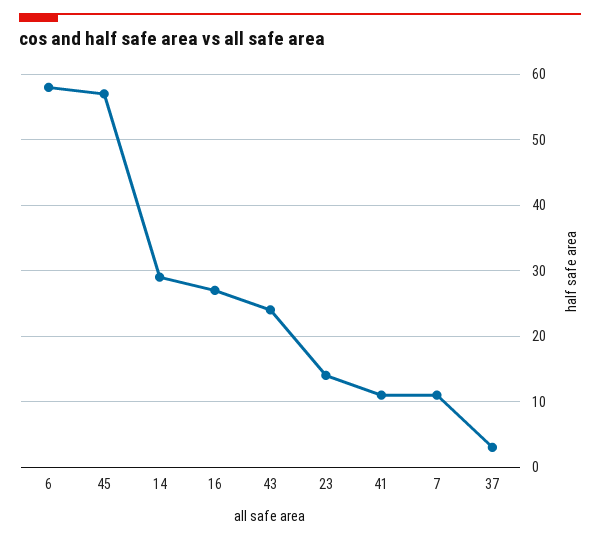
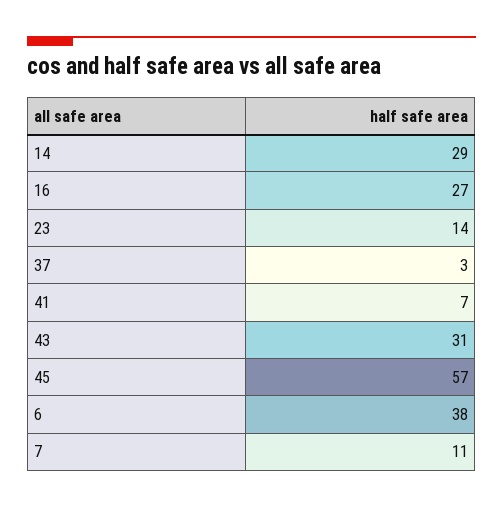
6: 58 -> 38
43: 24 -> 31
41: 11 -> 7

